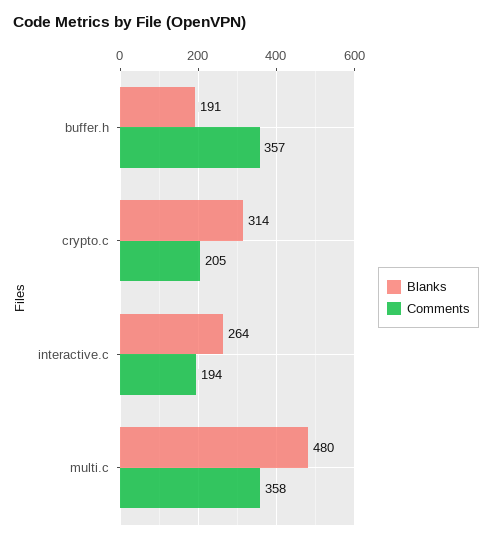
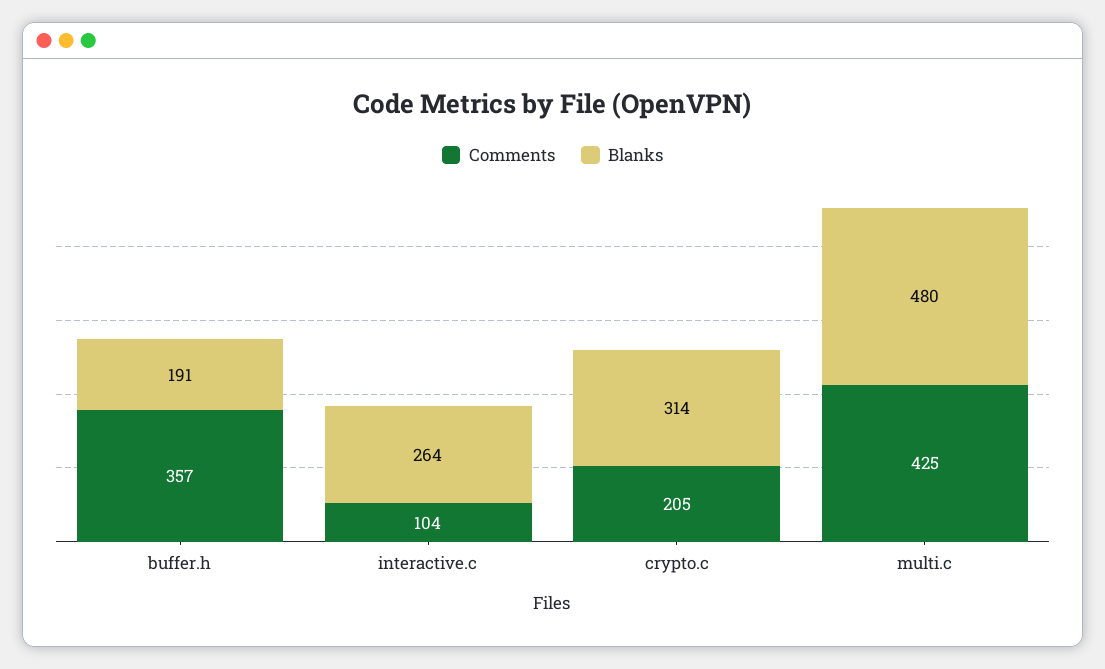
Comments, interactive.c: 194 -> 104
Comments, multi.c: 358 -> 425

